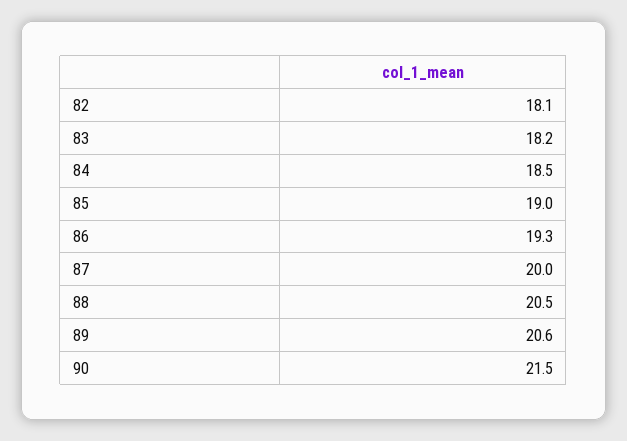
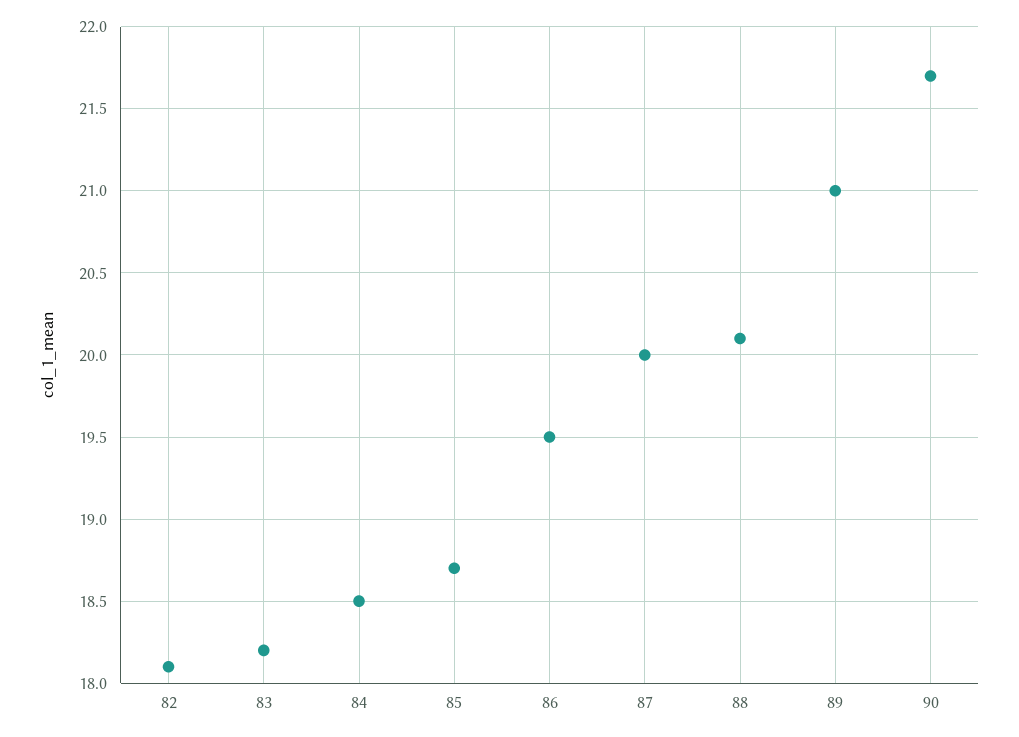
85: 19 -> 18.7
86: 19.3 -> 19.5
88: 20.5 -> 20.1
89: 20.6 -> 21
90: 21.5 -> 21.7

